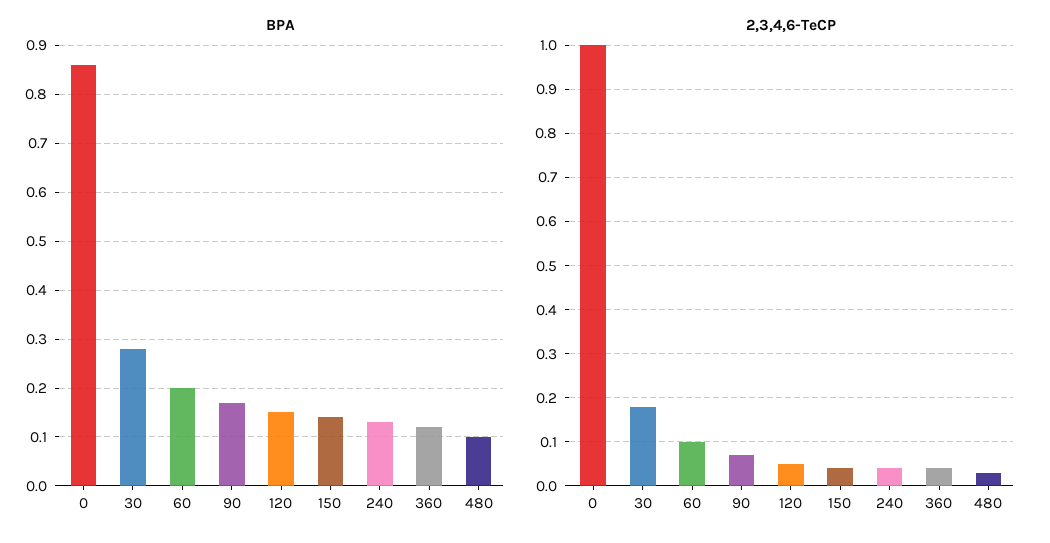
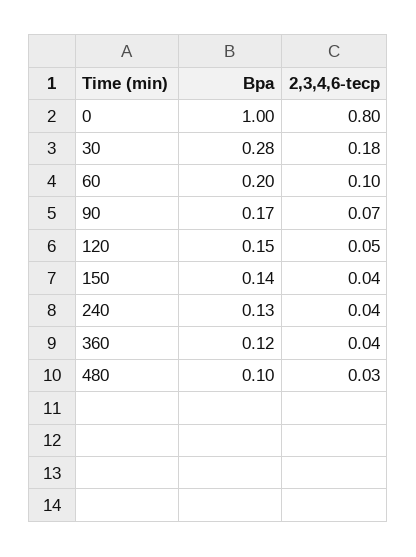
BPA, 0: 0.85 -> 1
2,3,4,6-TeCP, 0: 1 -> 0.8

